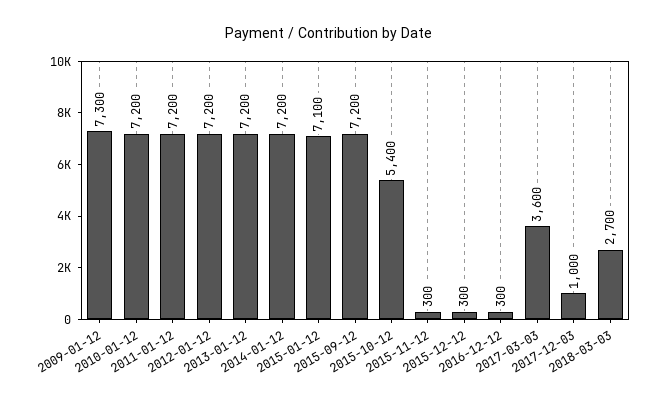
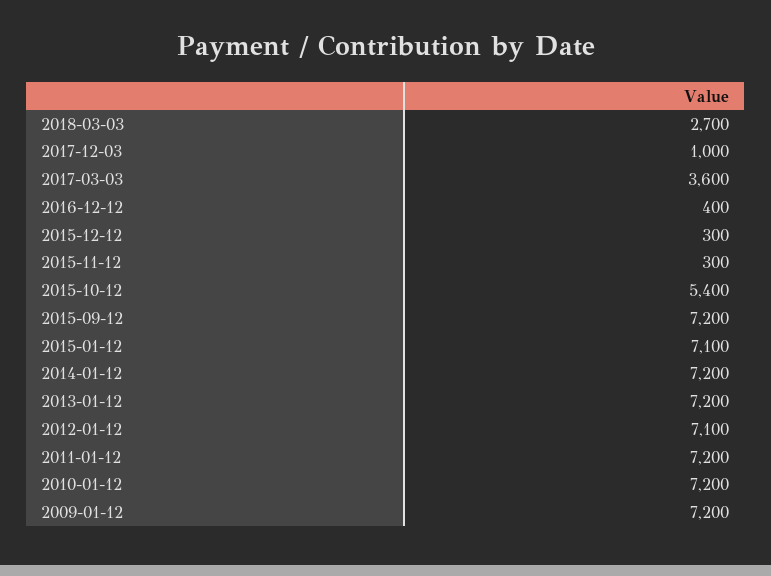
2009-01-12: 7300 -> 7200
2012-01-12: 7200 -> 7100
2016-12-12: 300 -> 400

